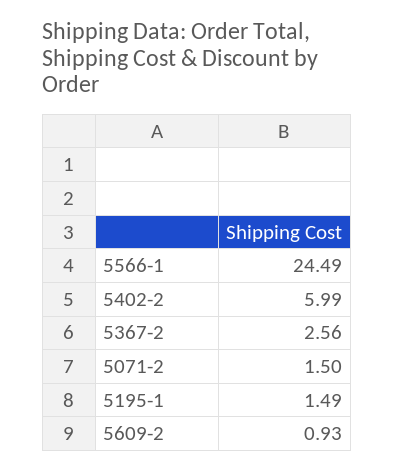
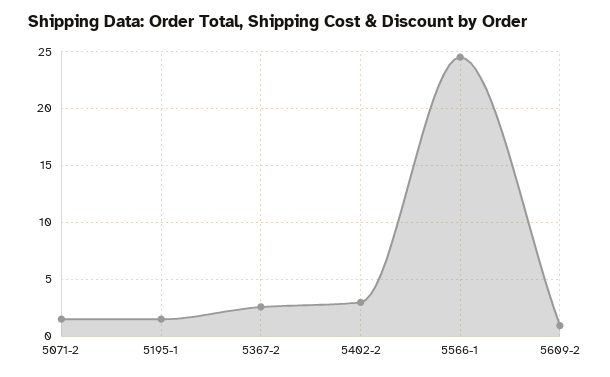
5402-2: 5.99 -> 3

